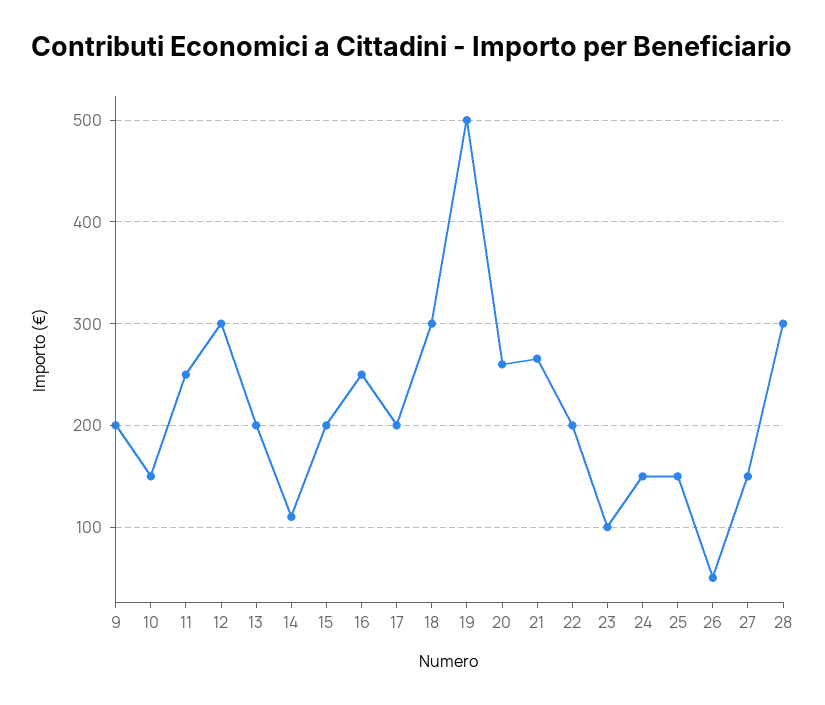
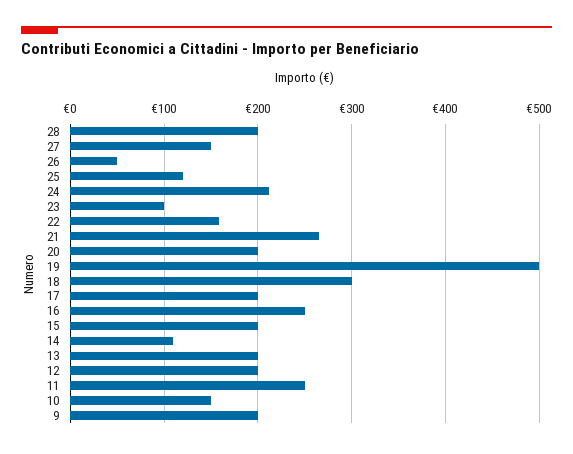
12: 300 -> 200
20: 260 -> 200
22: 200 -> 160
24: 150 -> 210
25: 150 -> 120
28: 300 -> 200

